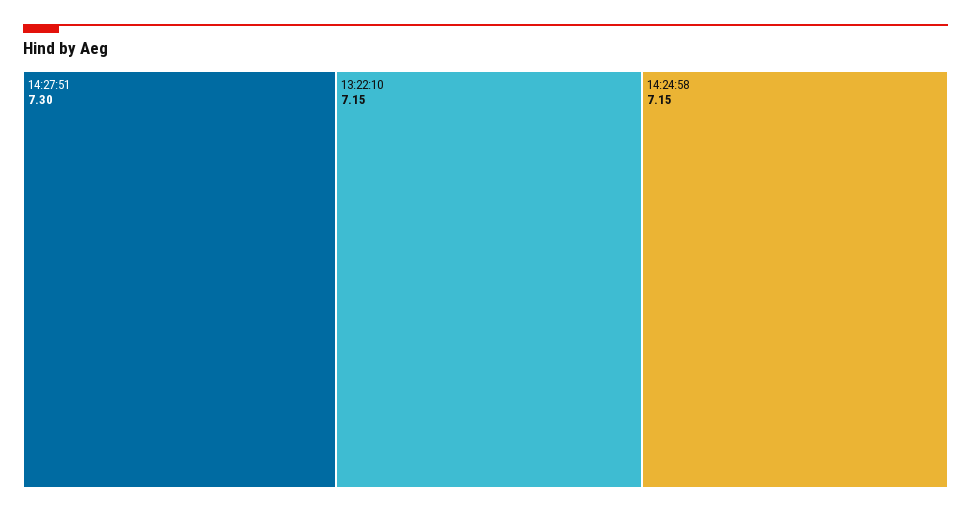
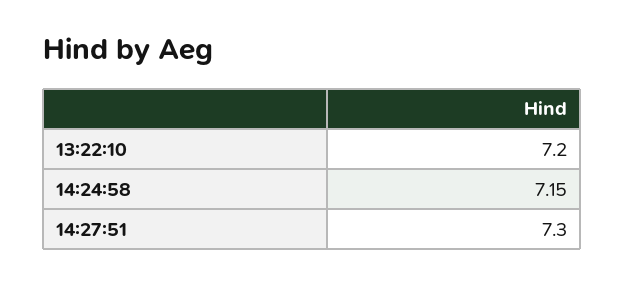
13:22:10: 7.15 -> 7.2

